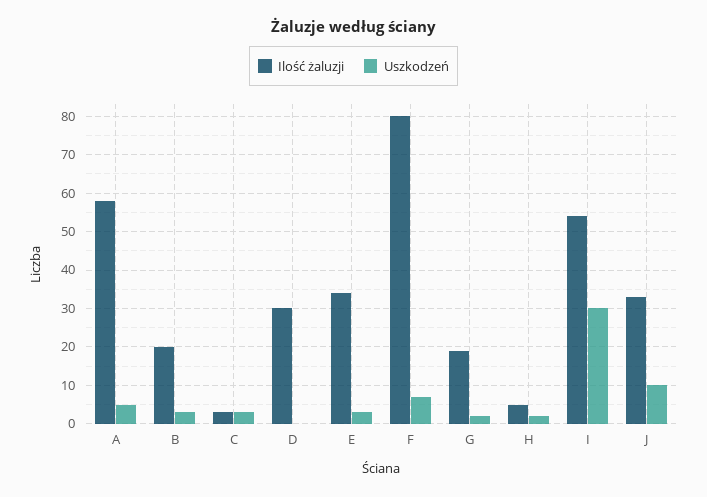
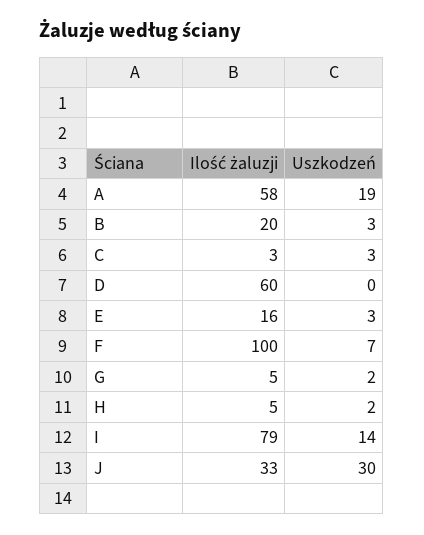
Uszkodzeń, A: 5 -> 19
Ilość żaluzji, D: 30 -> 60
Ilość żaluzji, E: 35 -> 16
Ilość żaluzji, F: 80 -> 100
Ilość żaluzji, G: 20 -> 5
Ilość żaluzji, I: 55 -> 79
Uszkodzeń, I: 30 -> 14
Uszkodzeń, J: 10 -> 30

